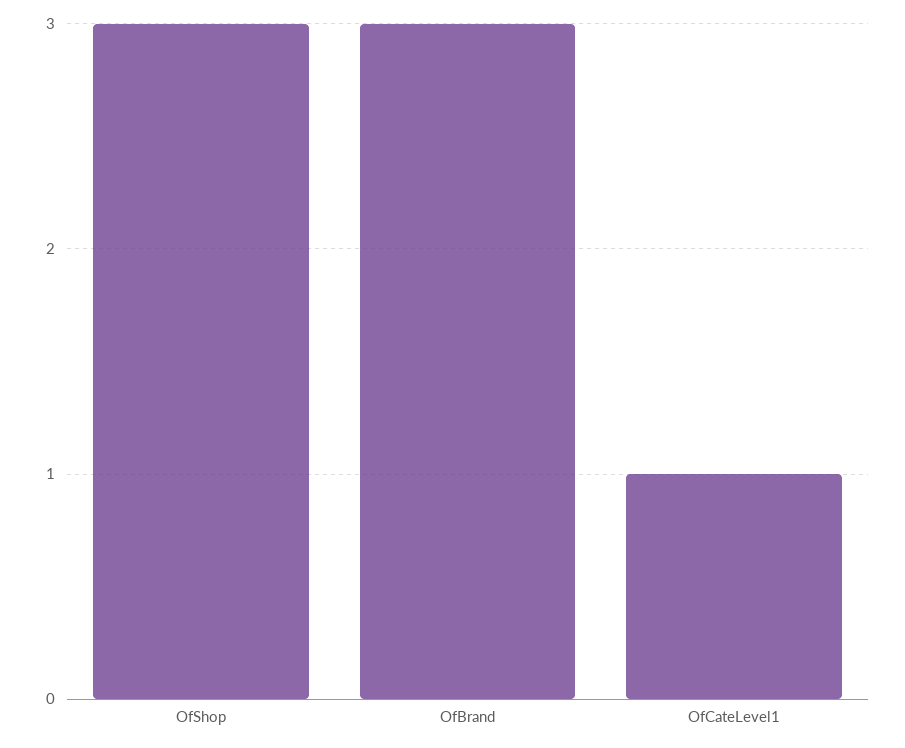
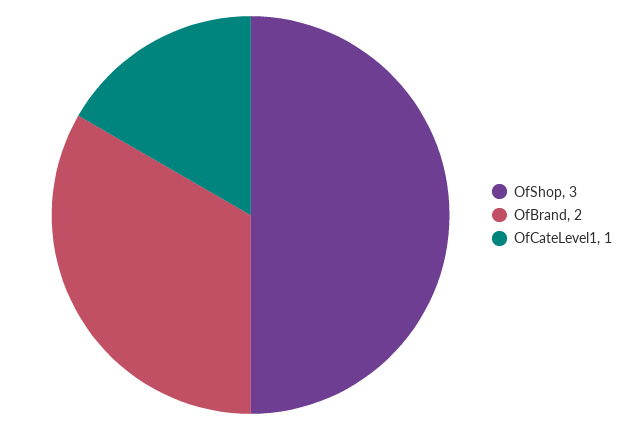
OfBrand: 3 -> 2

